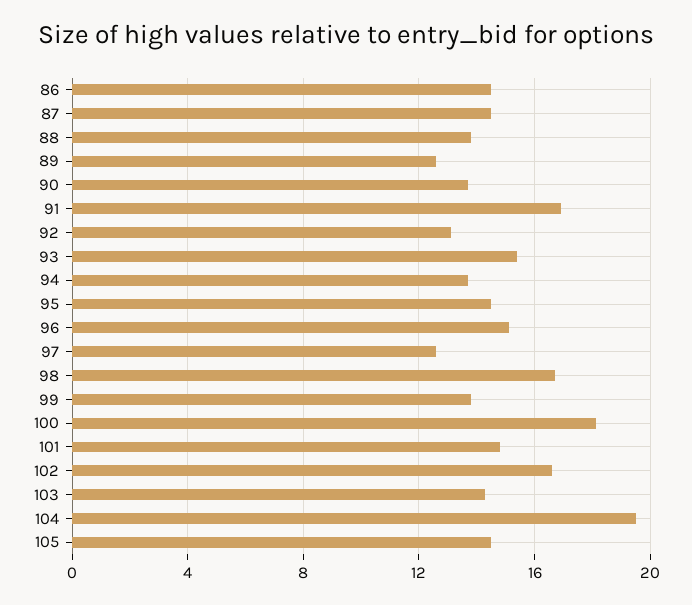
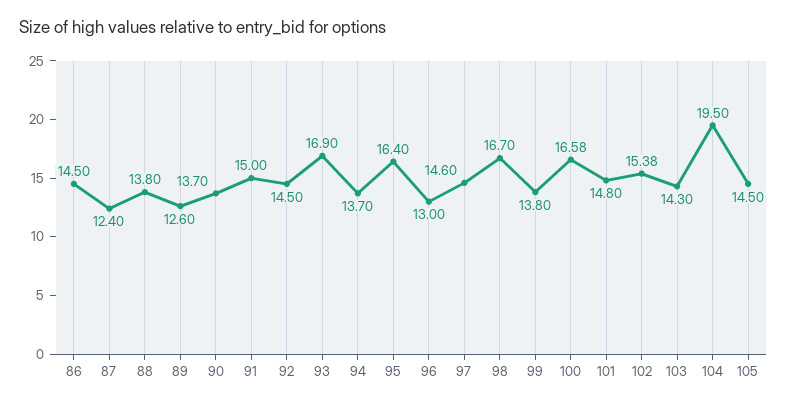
87: 14.5 -> 12.4
91: 17 -> 15
92: 13 -> 14.5
93: 15.5 -> 16.9
95: 14.5 -> 16.4
96: 15 -> 13
97: 12.5 -> 14.6
100: 18 -> 16.58
102: 16.5 -> 15.38

